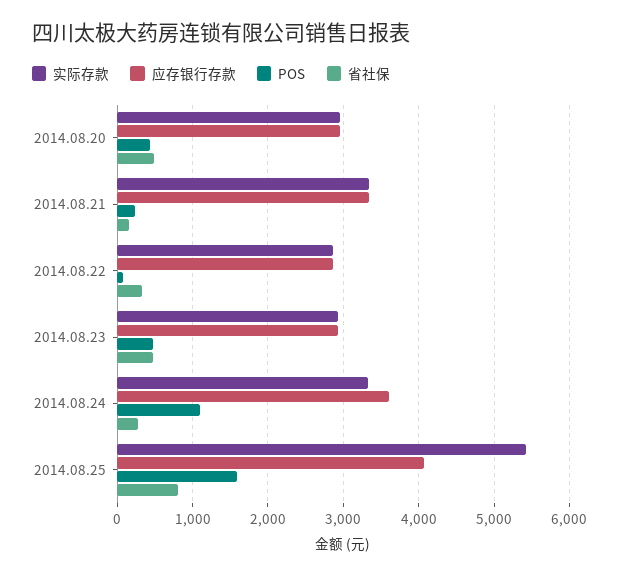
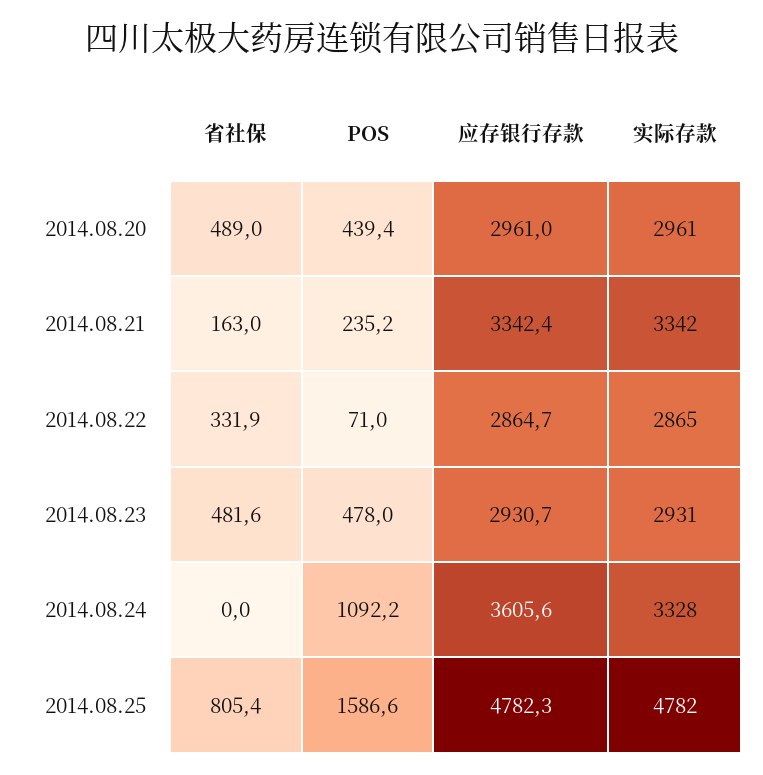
省社保, 2014.08.24: 300 -> 0
实际存款, 2014.08.25: 5400 -> 4782
应存银行存款, 2014.08.25: 4100 -> 4782.3

